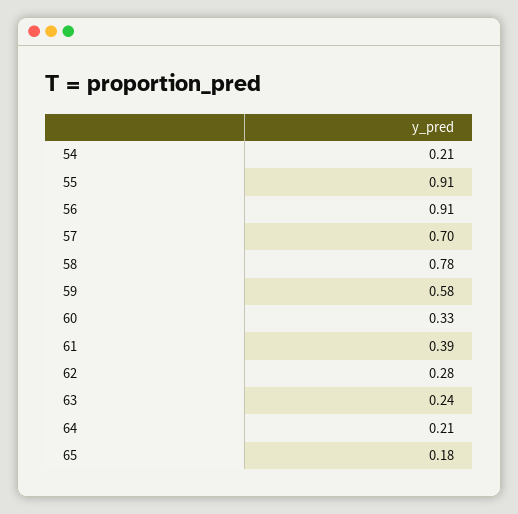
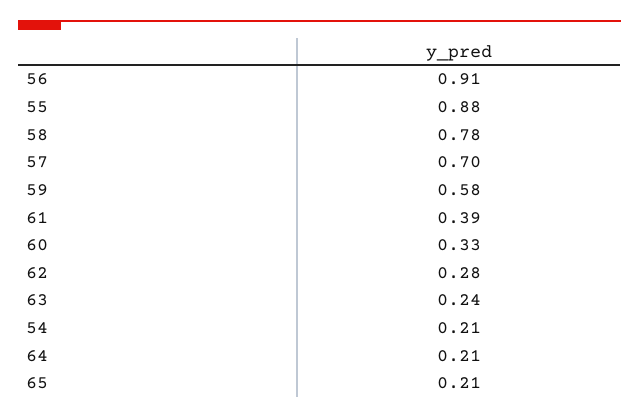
55: 0.91 -> 0.88
65: 0.18 -> 0.21

